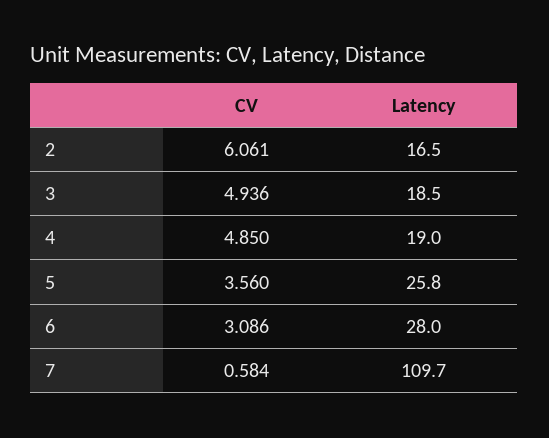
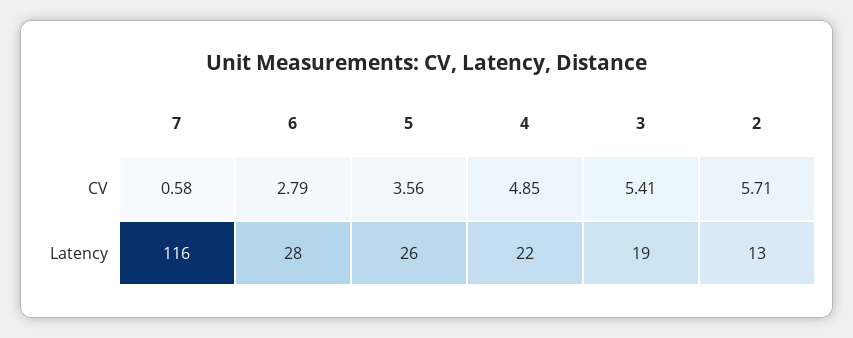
CV, 2: 6.061 -> 5.71
Latency, 2: 16.5 -> 13
CV, 3: 4.936 -> 5.41
Latency, 4: 19 -> 22
CV, 6: 3.086 -> 2.79
Latency, 7: 109.7 -> 116

